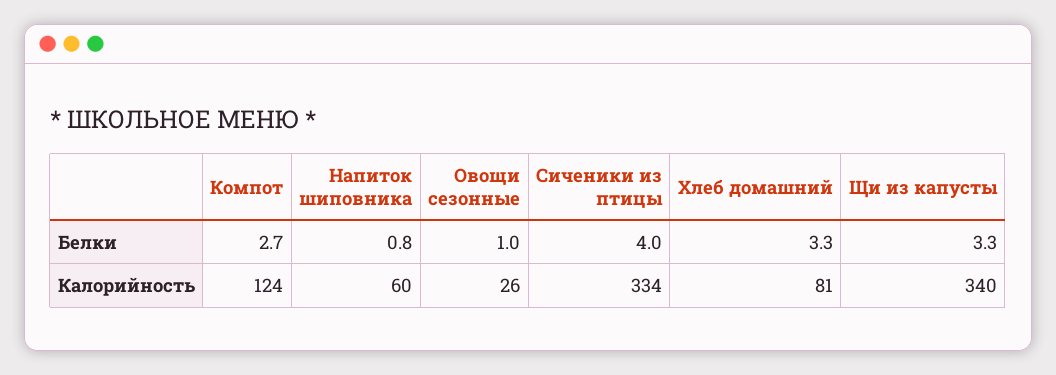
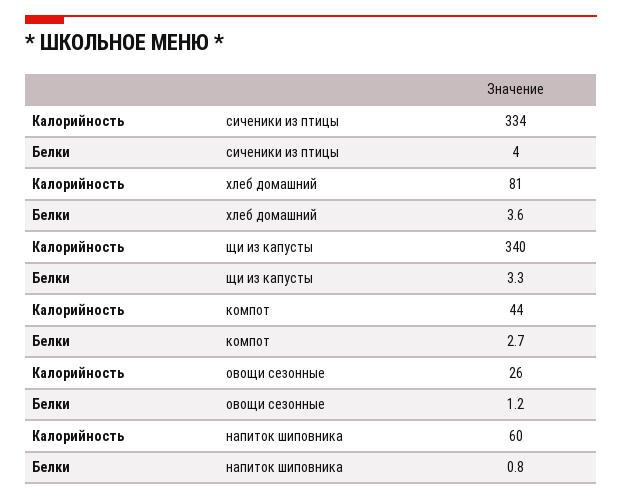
Овощи сезонные, Белки: 1 -> 1.2
Хлеб домашний, Белки: 3.3 -> 3.6
Компот, Калорийность: 124 -> 44

